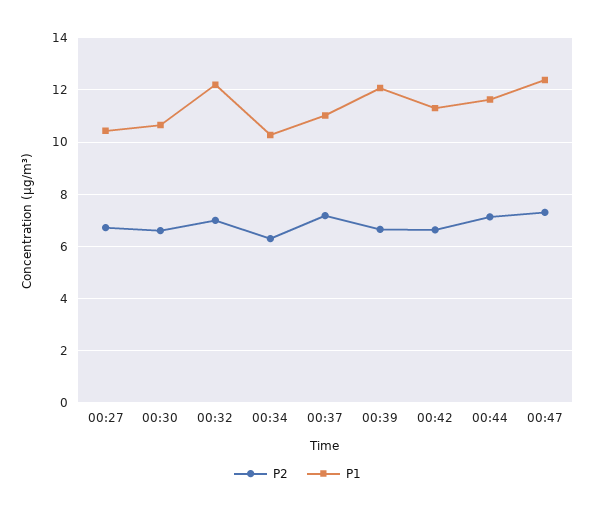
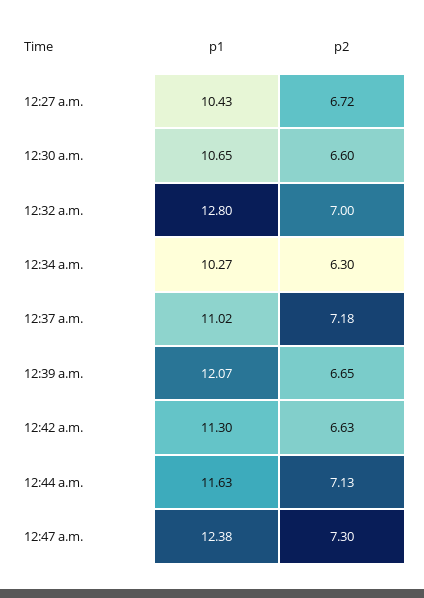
P1, 00:32: 12.25 -> 12.8

